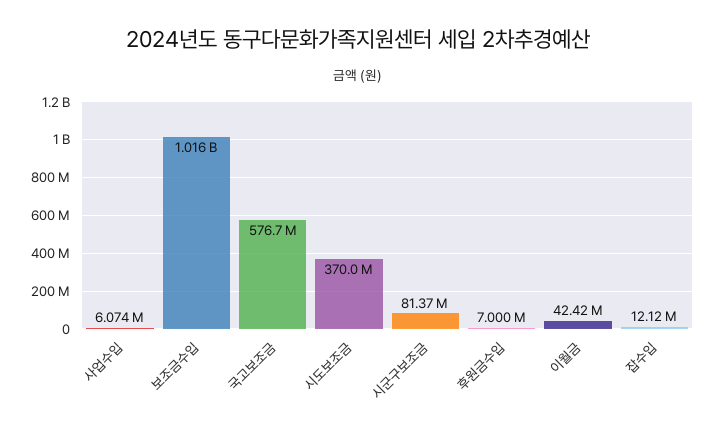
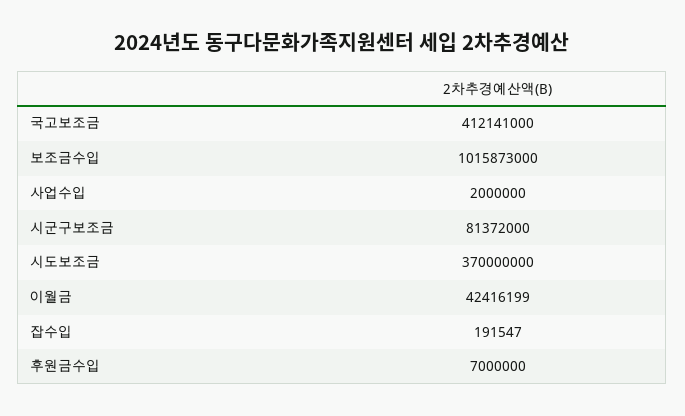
사업수입: 6074000 -> 2000000
국고보조금: 576700000 -> 412141000
잡수입: 12120000 -> 191547

